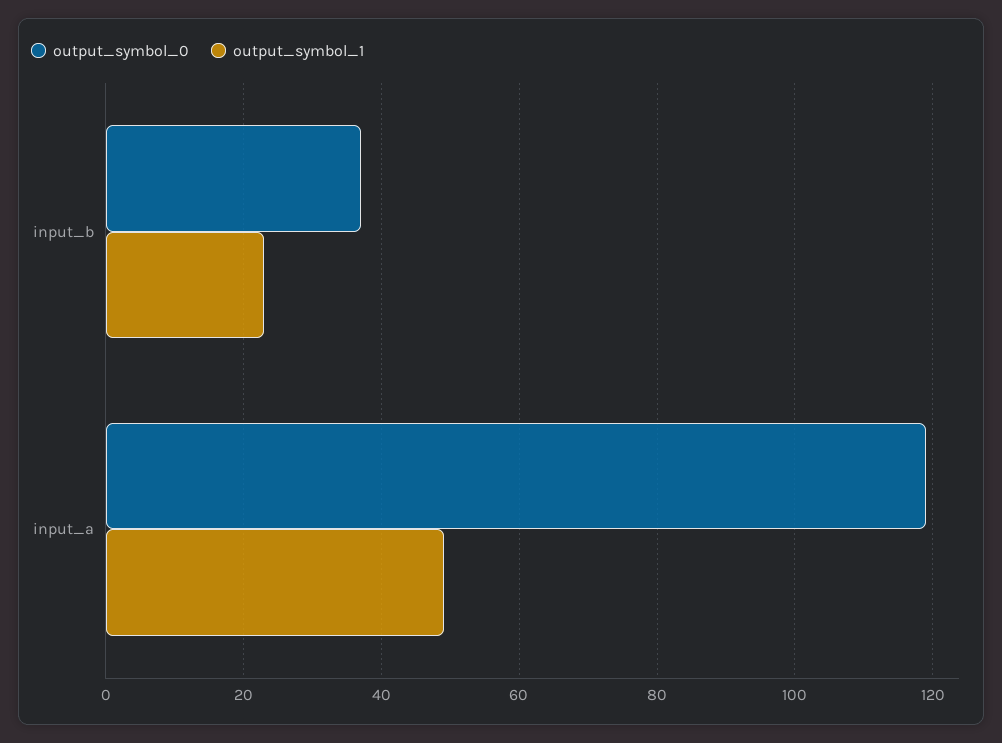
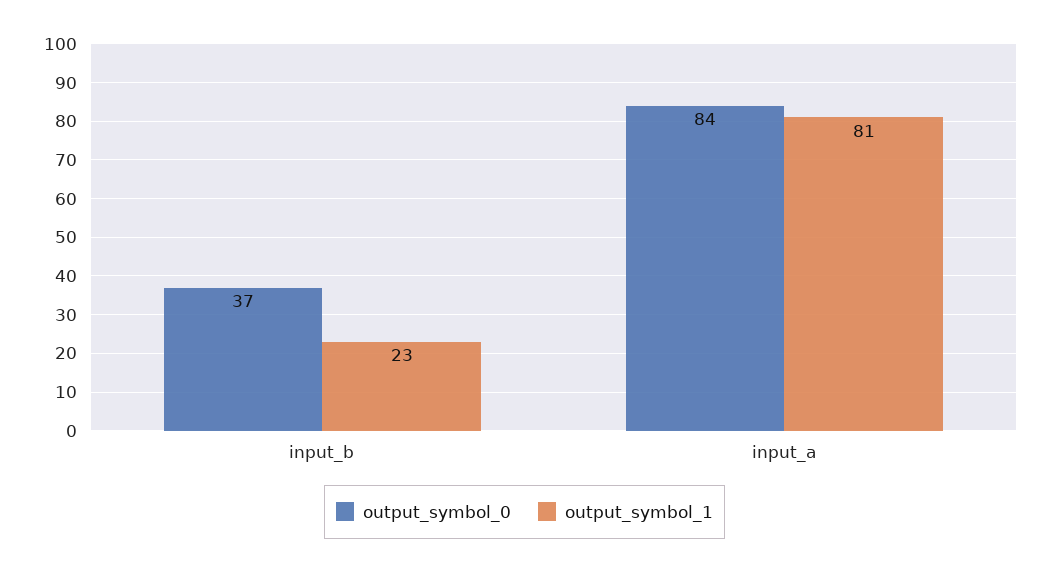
output_symbol_0, input_a: 120 -> 84
output_symbol_1, input_a: 50 -> 81

